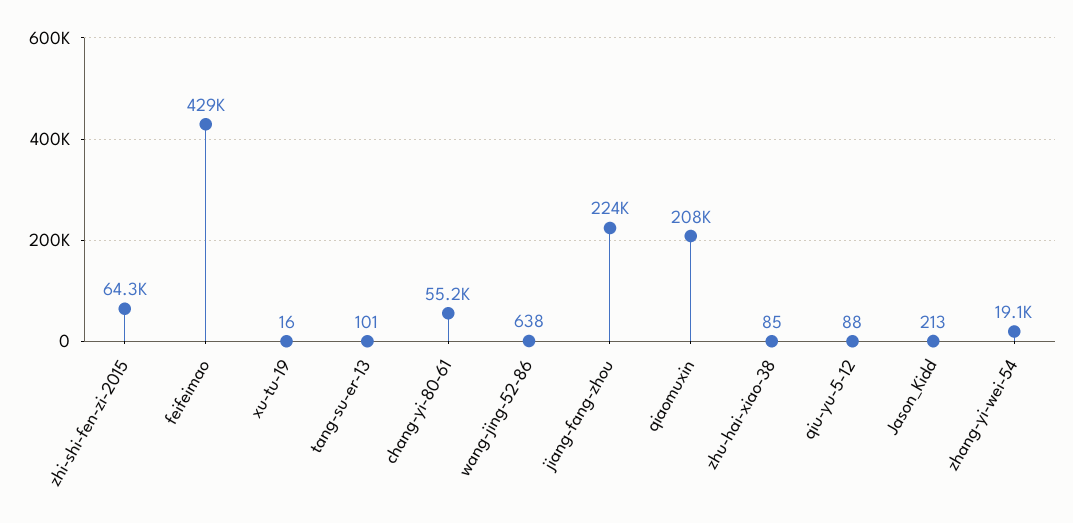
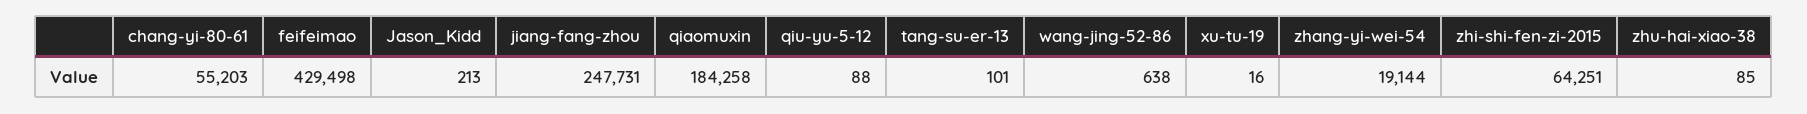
jiang-fang-zhou: 224000 -> 247731
qiaomuxin: 208000 -> 184258

